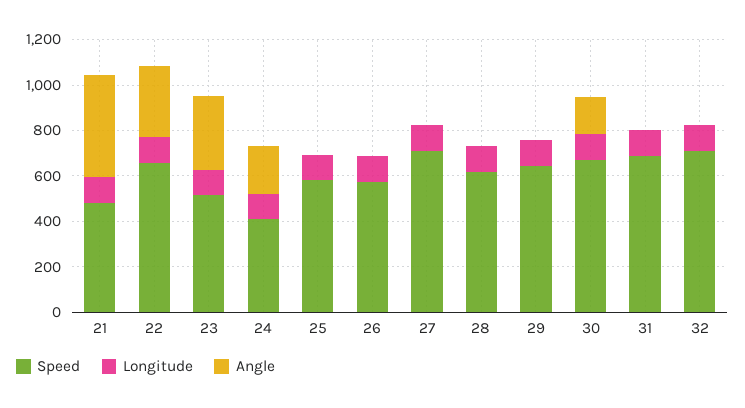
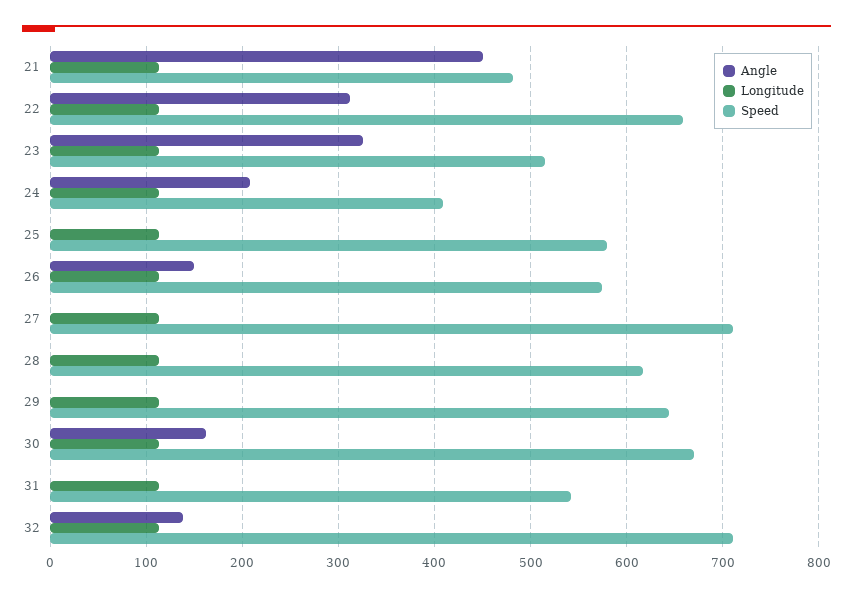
Angle, 26: 0 -> 150
Speed, 31: 700 -> 540
Angle, 32: 0 -> 140

